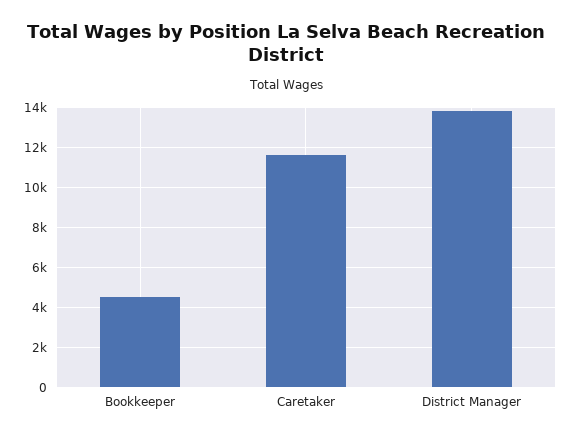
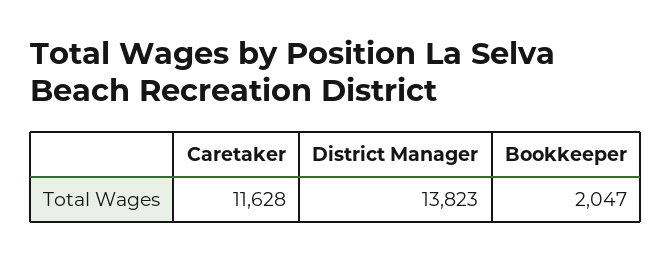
Bookkeeper: 4500 -> 2047

